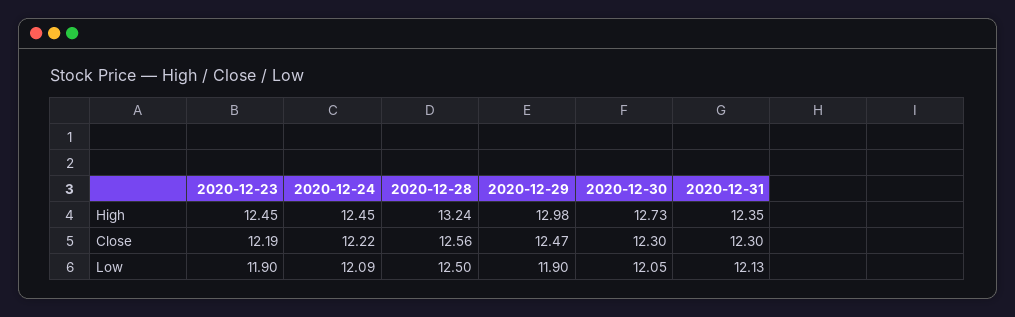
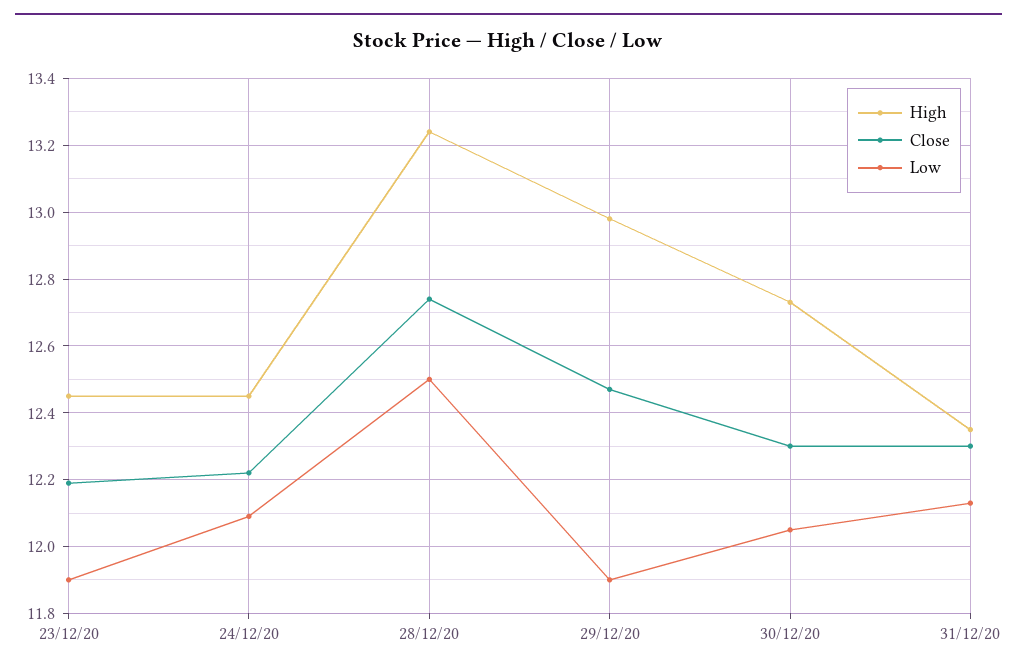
Close, 2020-12-28: 12.56 -> 12.75

